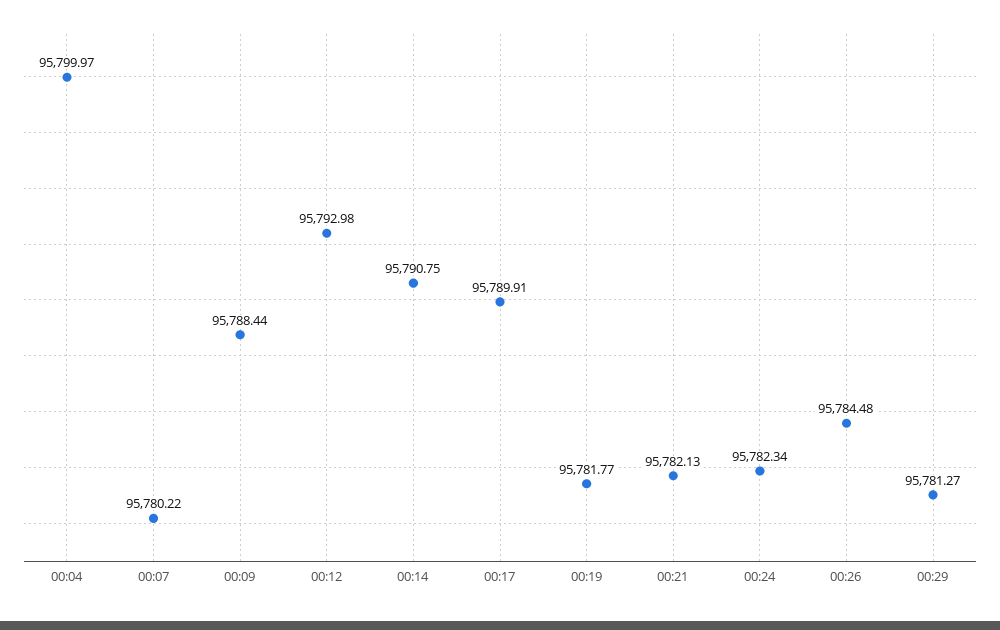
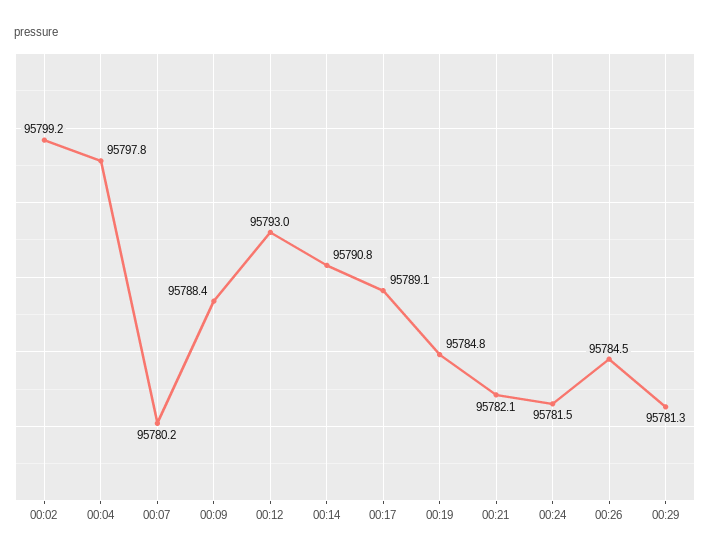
00:04: 95799.97 -> 95797.8
00:17: 95789.91 -> 95789.1
00:19: 95781.77 -> 95784.8
00:24: 95782.34 -> 95781.5
00:02: none -> 95799.2

